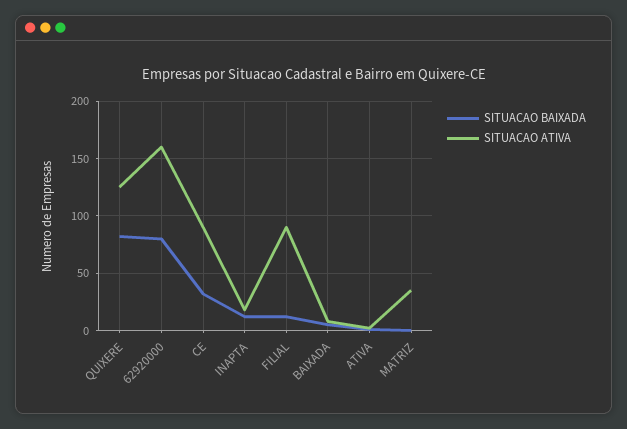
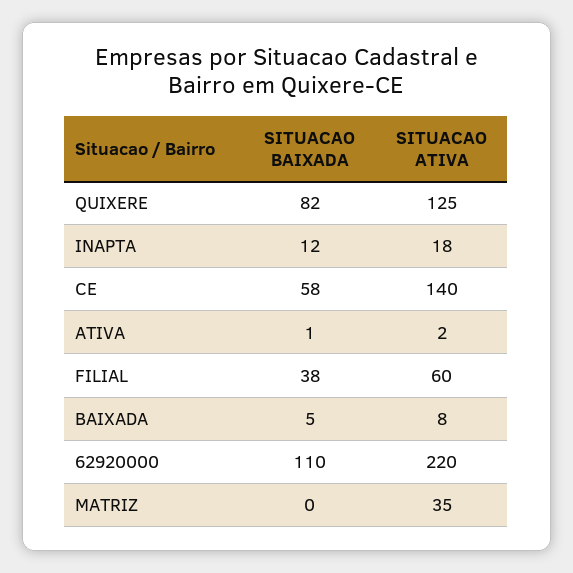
SITUACAO BAIXADA, 62920000: 80 -> 110
SITUACAO ATIVA, 62920000: 160 -> 220
SITUACAO BAIXADA, CE: 30 -> 58
SITUACAO ATIVA, CE: 90 -> 140
SITUACAO BAIXADA, FILIAL: 10 -> 38
SITUACAO ATIVA, FILIAL: 90 -> 60

